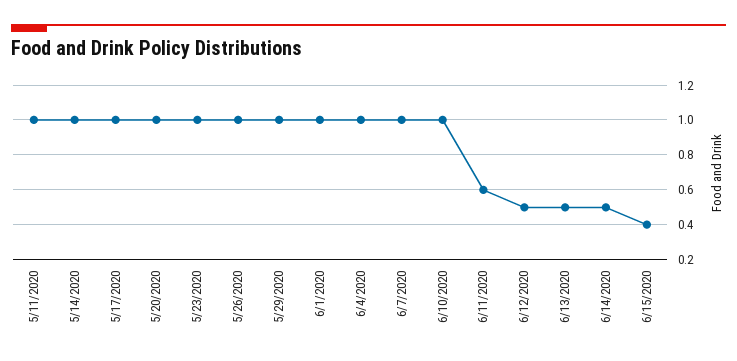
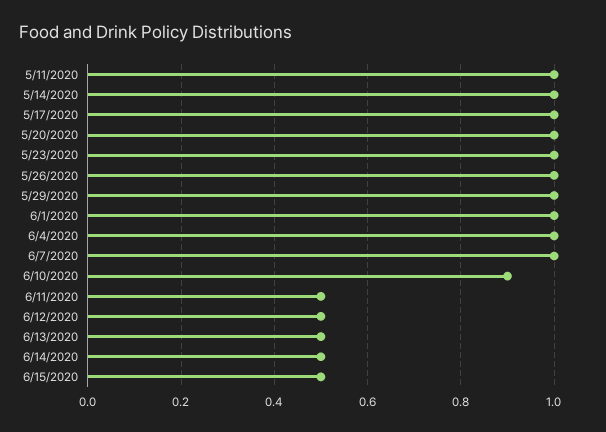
6/10/2020: 1 -> 0.9
6/11/2020: 0.6 -> 0.5
6/15/2020: 0.4 -> 0.5

